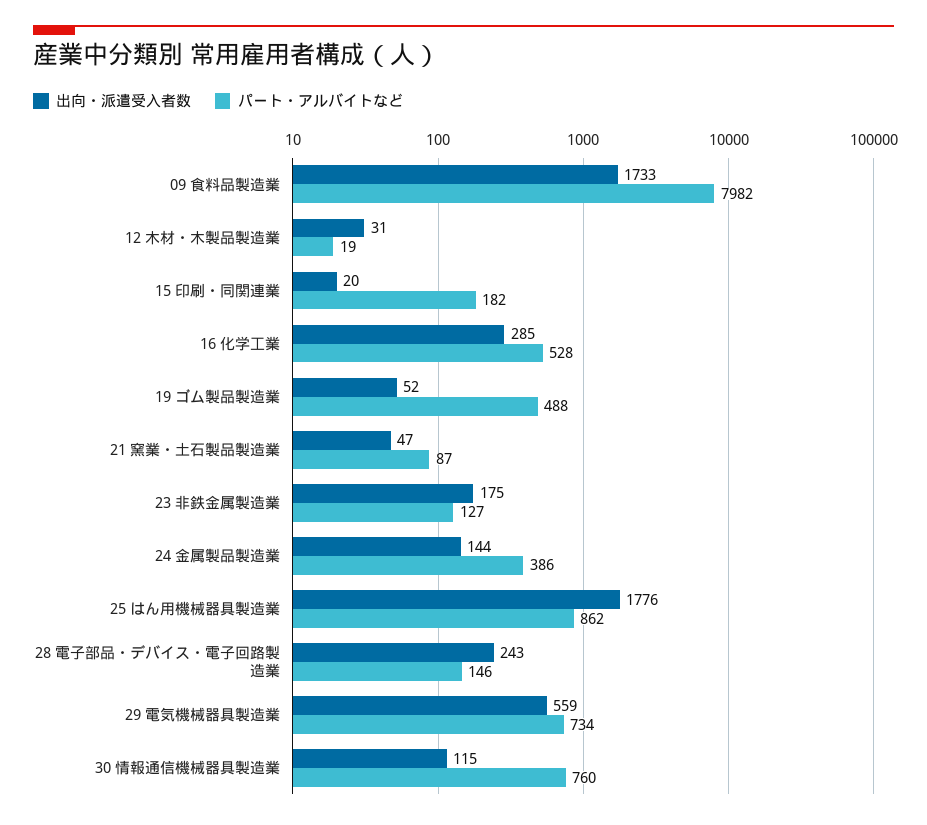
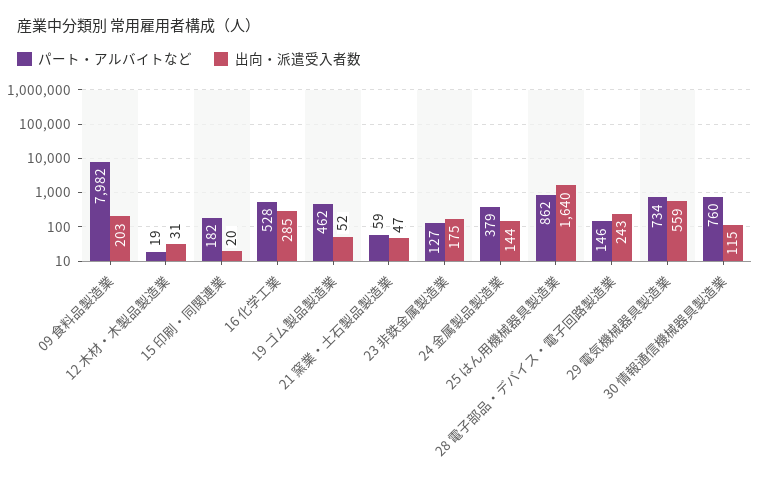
出向・派遣受入者数, 09 食料品製造業: 1733 -> 203
パート・アルバイトなど, 19 ゴム製品製造業: 488 -> 462
パート・アルバイトなど, 21 窯業・土石製品製造業: 87 -> 59
パート・アルバイトなど, 24 金属製品製造業: 386 -> 379
出向・派遣受入者数, 25 はん用機械器具製造業: 1776 -> 1640

